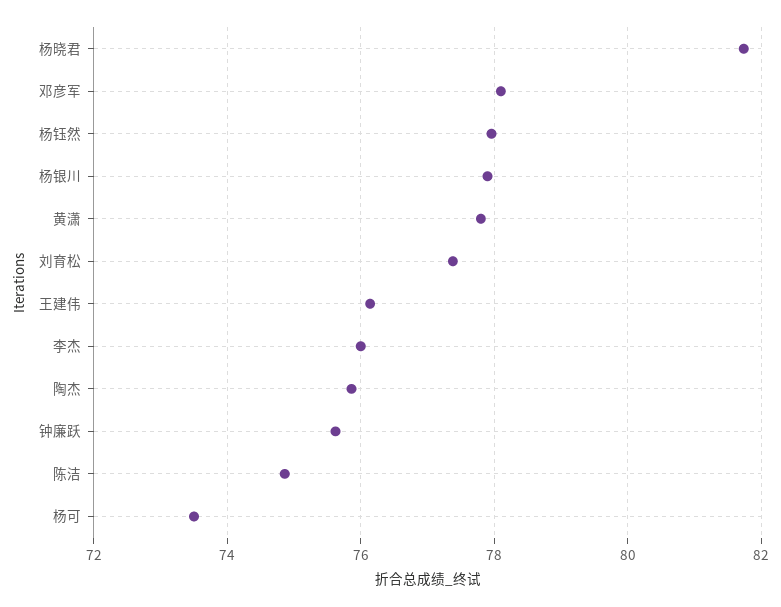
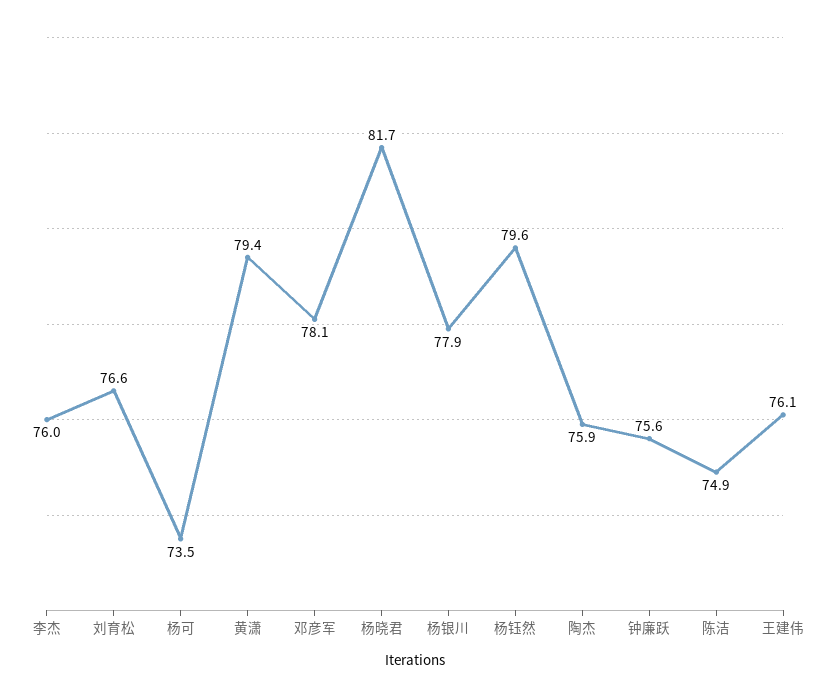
杨钰然: 78 -> 79.6
黄潇: 77.8 -> 79.4
刘育松: 77.4 -> 76.6

